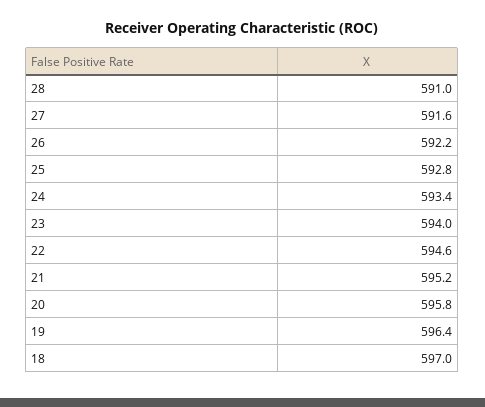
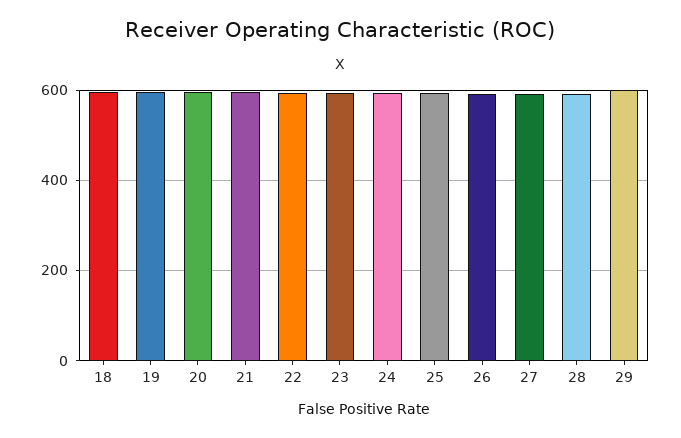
29: none -> 600

